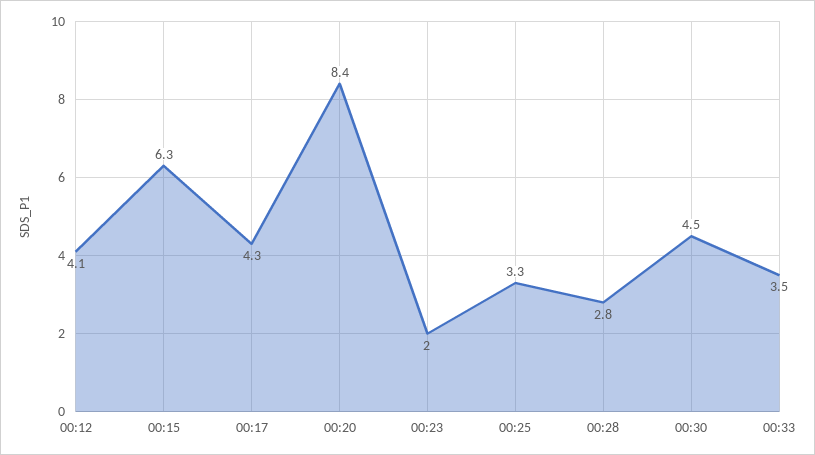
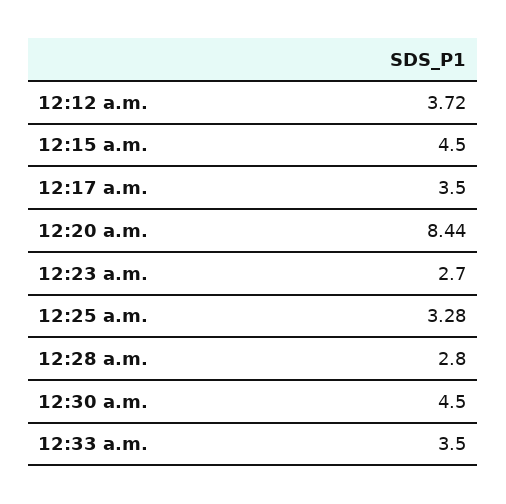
00:12: 4.1 -> 3.72
00:15: 6.3 -> 4.5
00:17: 4.3 -> 3.5
00:23: 2 -> 2.7

